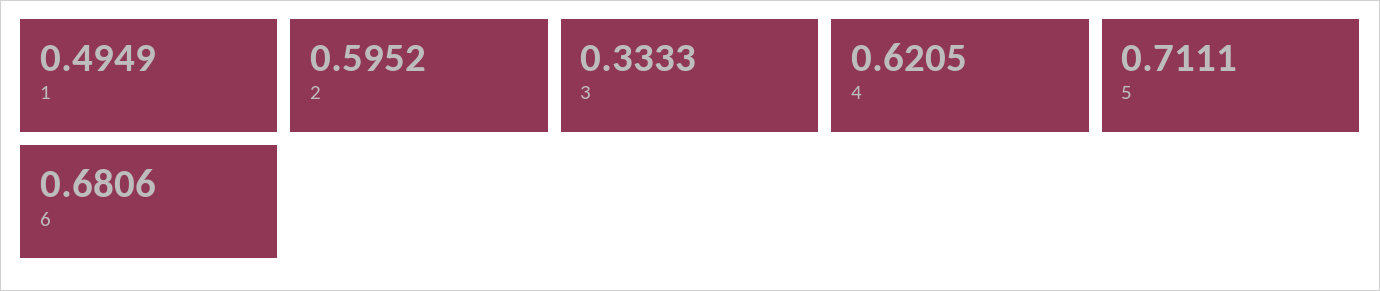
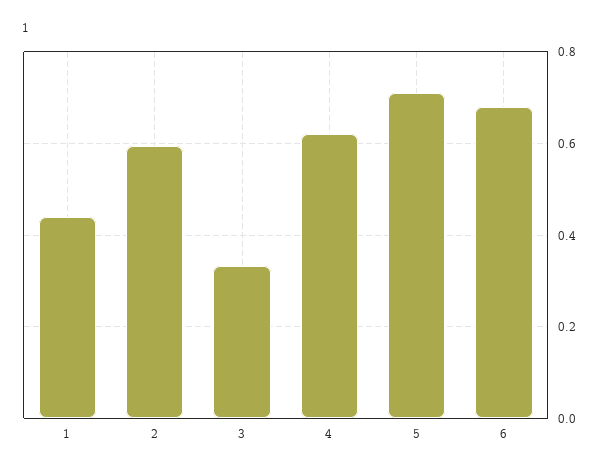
1: 0.4949 -> 0.44

